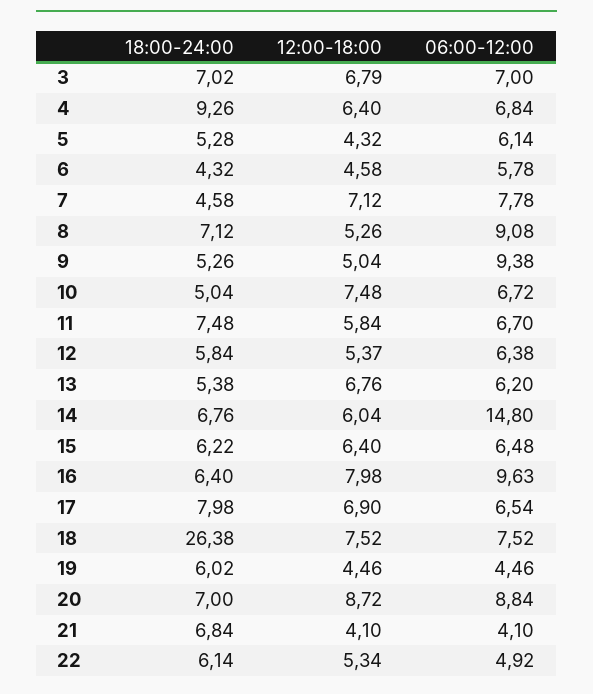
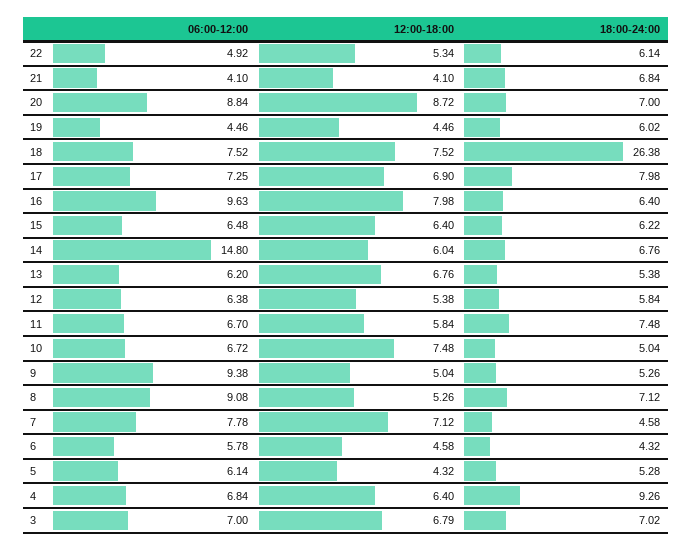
12:00-18:00, 12: 5.37 -> 5.38
06:00-12:00, 17: 6.54 -> 7.25

